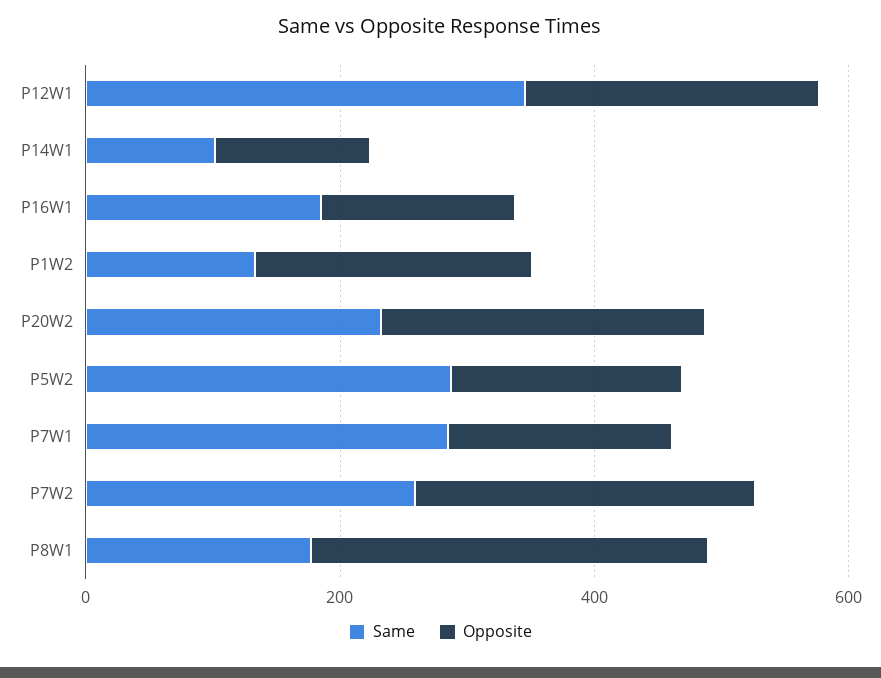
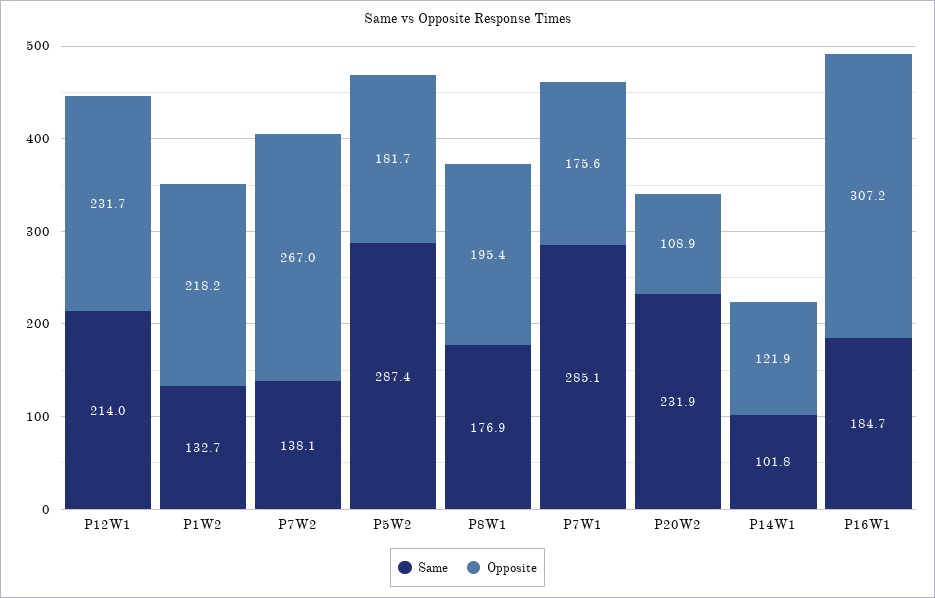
Same, P12W1: 350 -> 214
Opposite, P16W1: 150 -> 307.2
Opposite, P20W2: 250 -> 108.9
Same, P7W2: 250 -> 138.1
Opposite, P8W1: 300 -> 195.4

